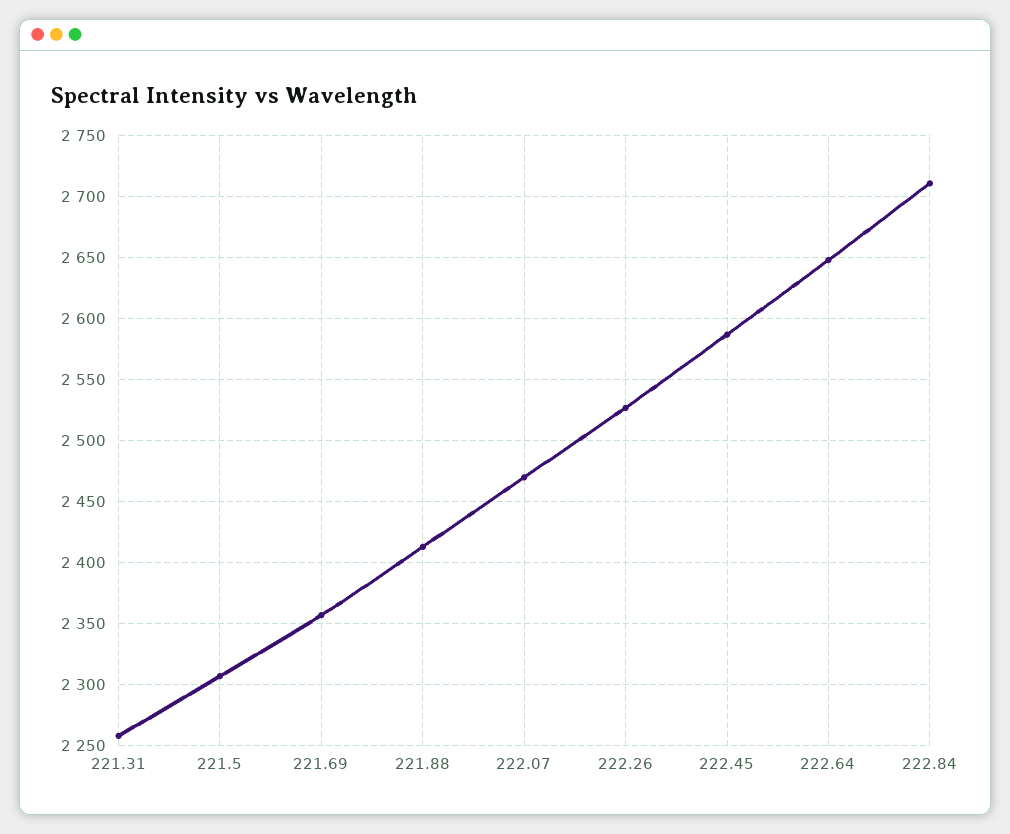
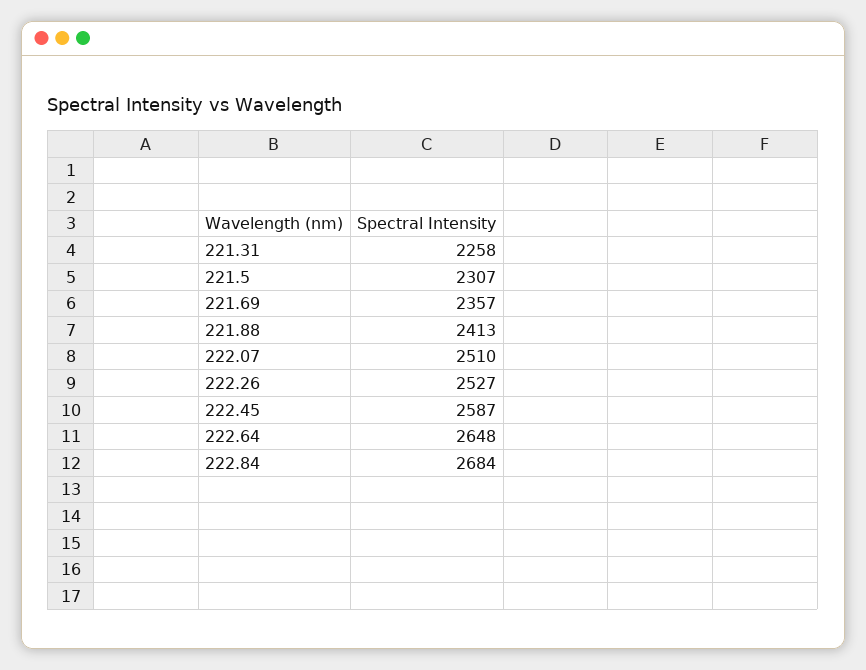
222.07: 2470 -> 2510
222.84: 2710 -> 2684

